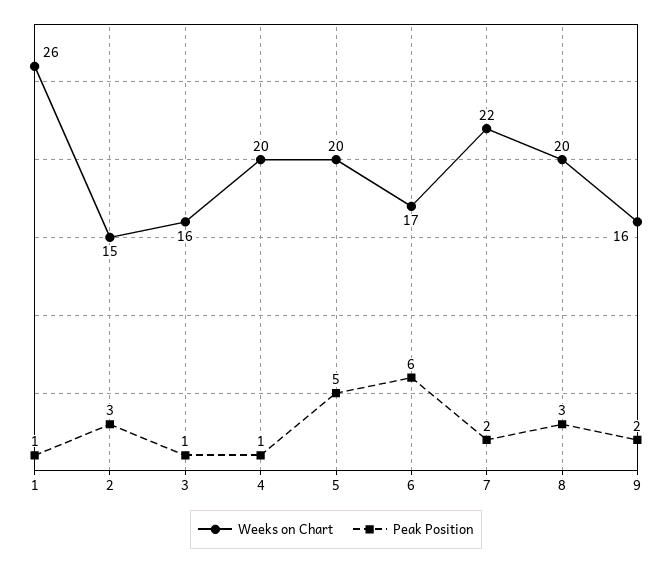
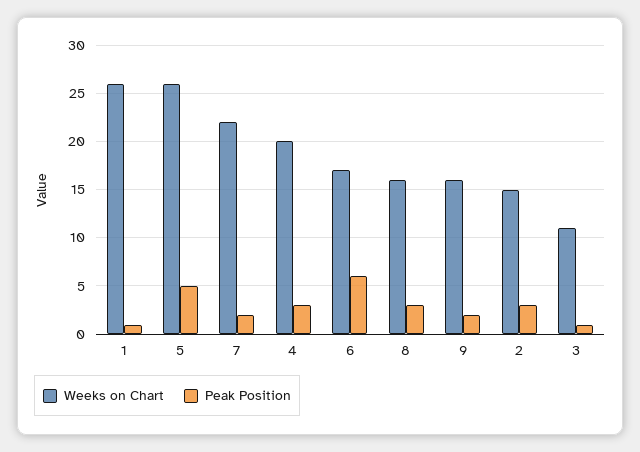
Weeks on Chart, 3: 16 -> 11
Peak Position, 4: 1 -> 3
Weeks on Chart, 5: 20 -> 26
Weeks on Chart, 8: 20 -> 16

